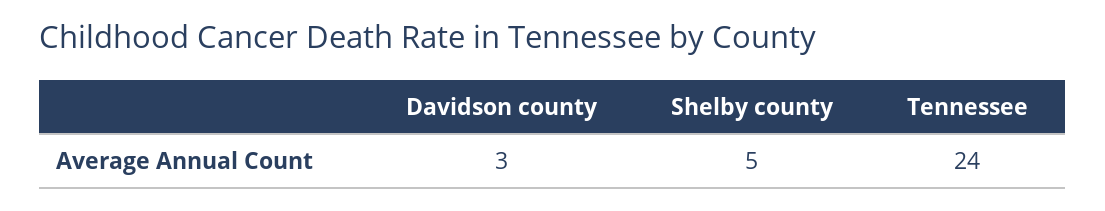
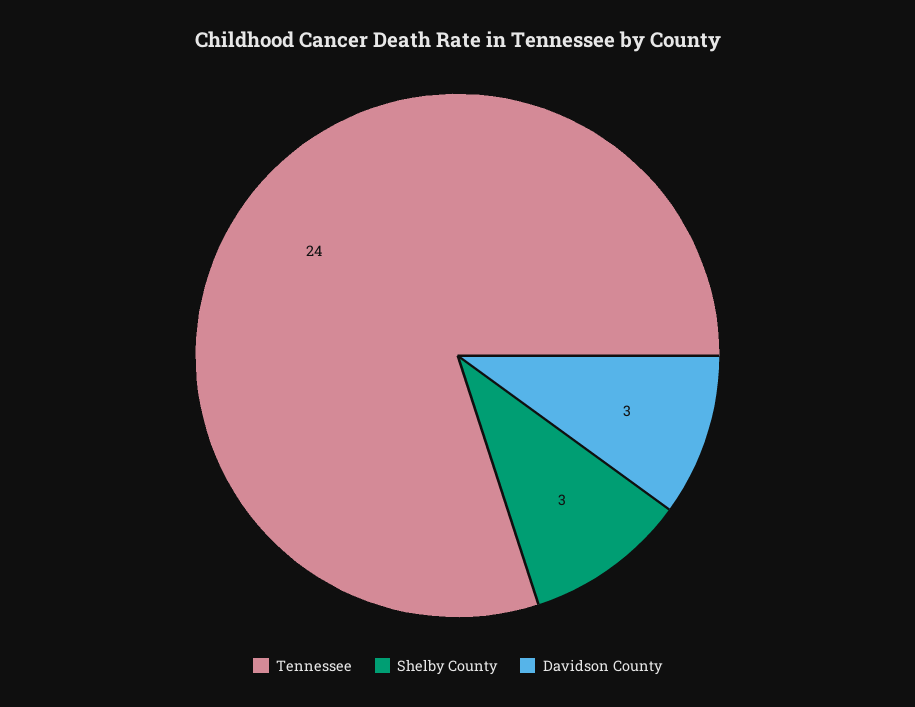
Shelby county: 5 -> 3

